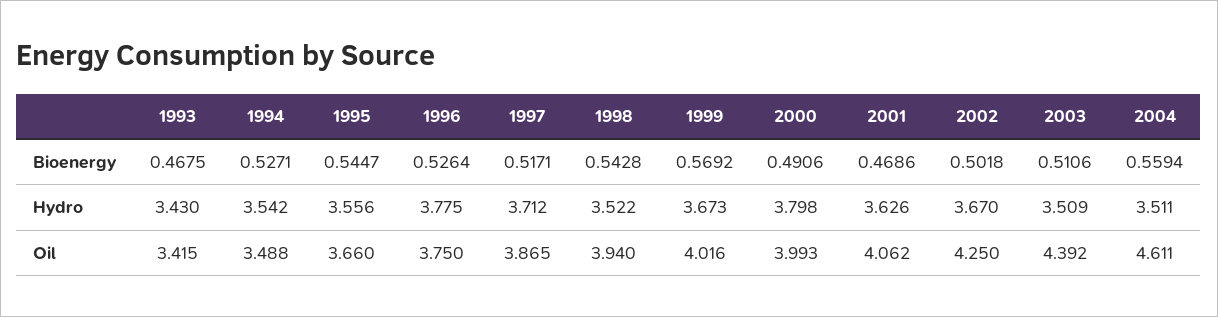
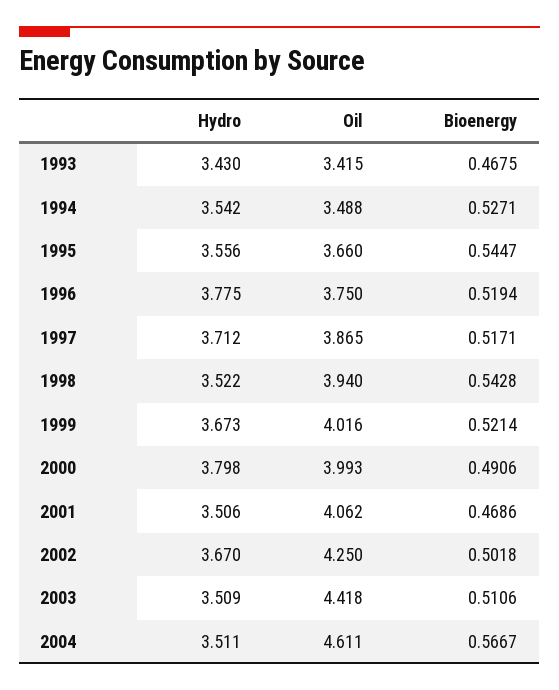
1996, Bioenergy: 0.5264 -> 0.5194
1999, Bioenergy: 0.5692 -> 0.5214
2004, Bioenergy: 0.5594 -> 0.5667
2001, Hydro: 3.626 -> 3.506
2003, Oil: 4.392 -> 4.418

